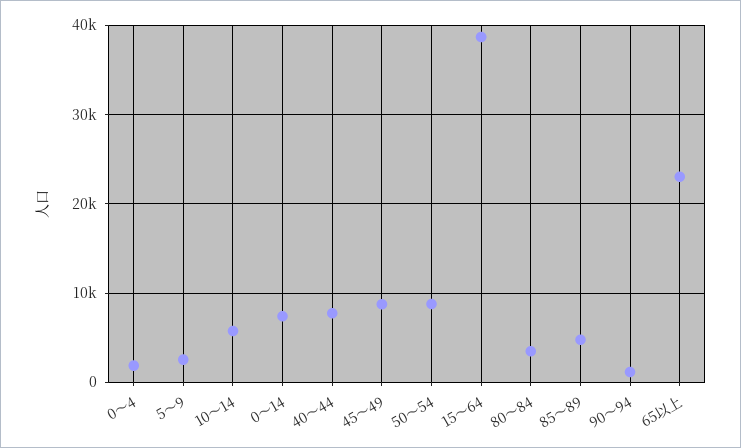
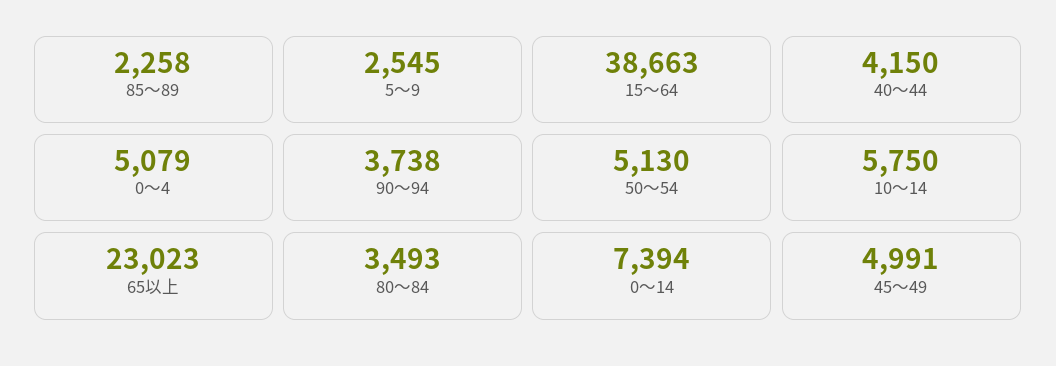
0～4: 2000 -> 5079
40～44: 8000 -> 4150
45～49: 9000 -> 4991
50～54: 9000 -> 5130
85～89: 5000 -> 2258
90～94: 1000 -> 3738

